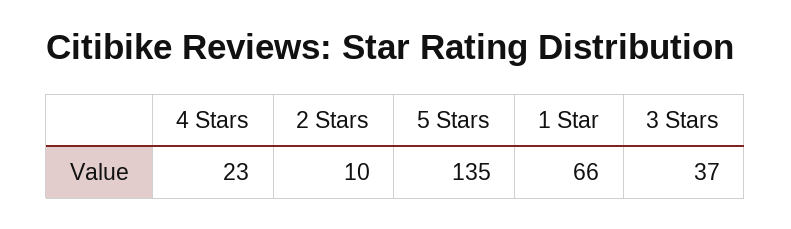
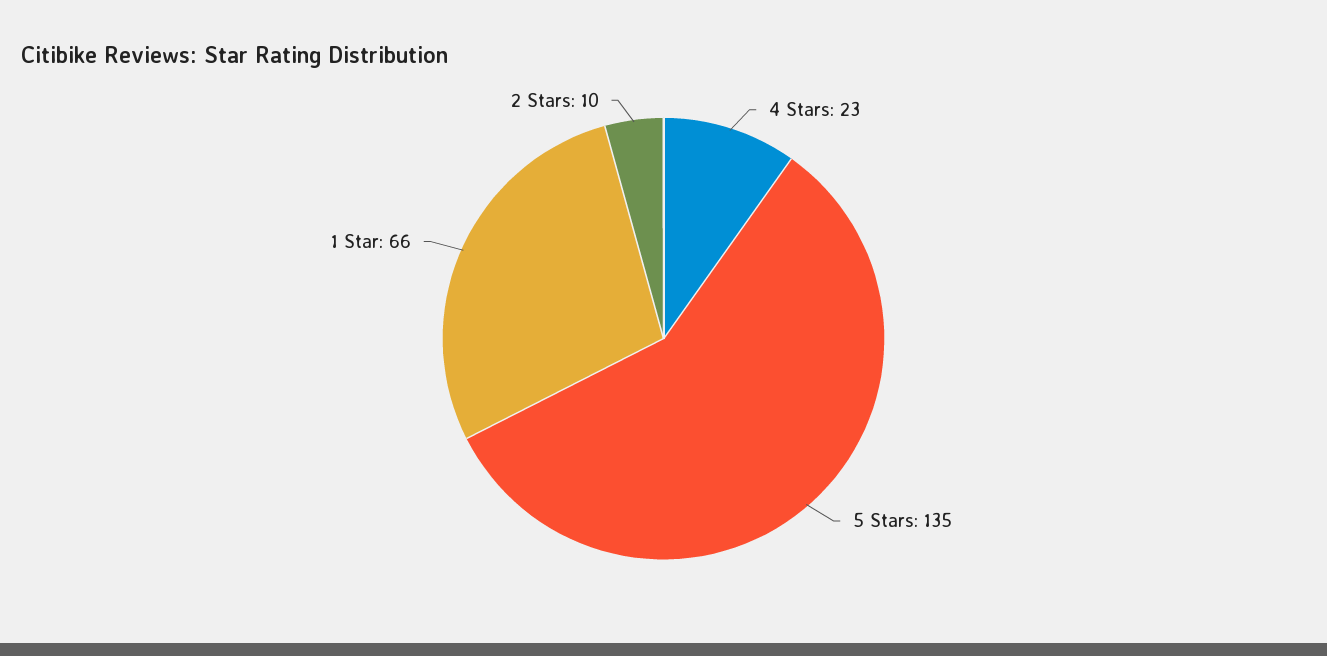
3 Stars: 37 -> none

